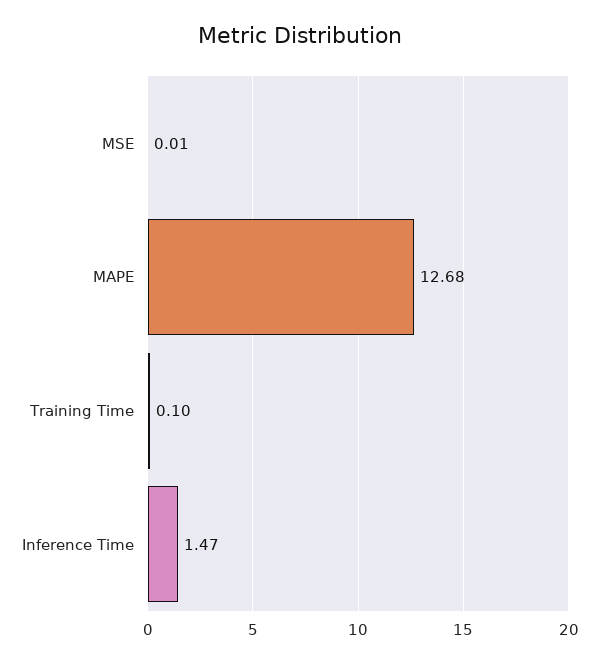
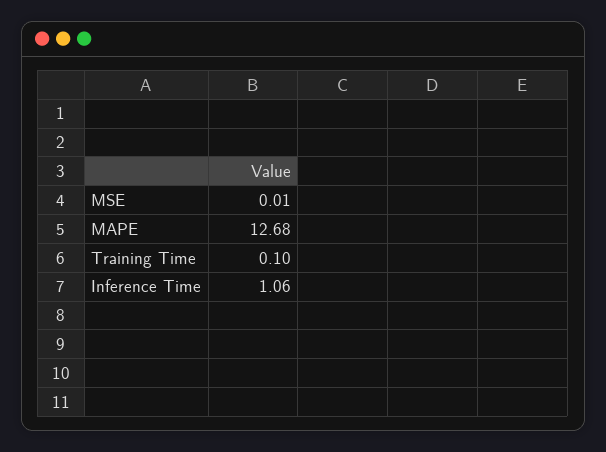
Inference Time: 1.47 -> 1.06

